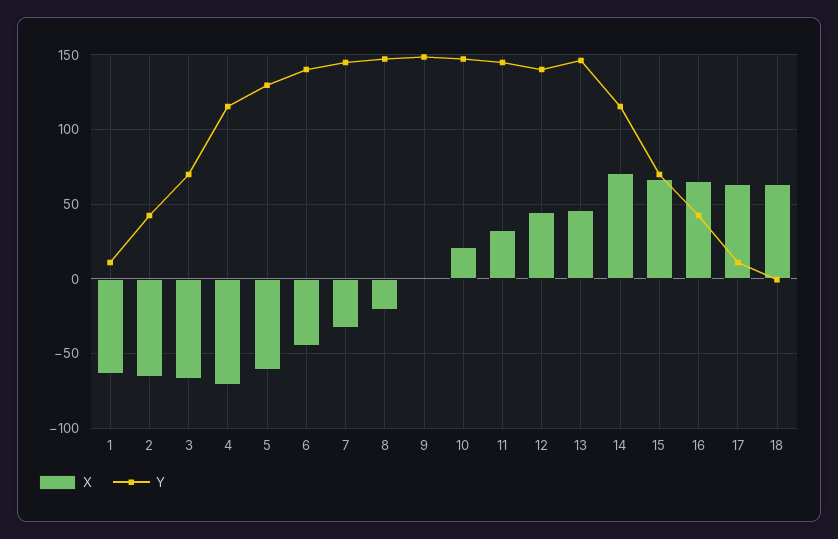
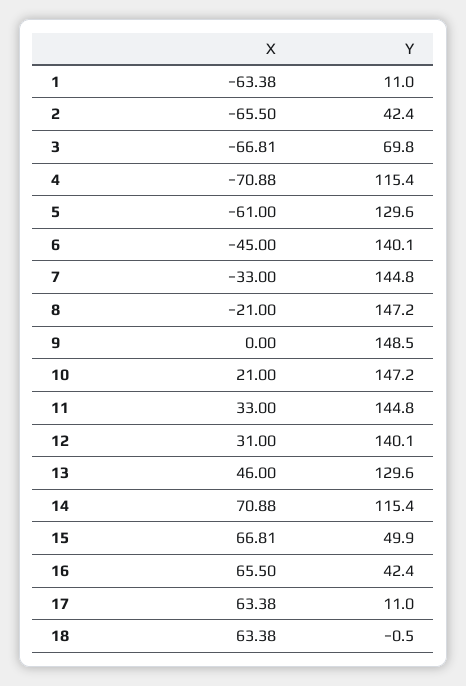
X, 12: 45 -> 31
Y, 13: 145 -> 129.6
Y, 15: 70 -> 49.9

